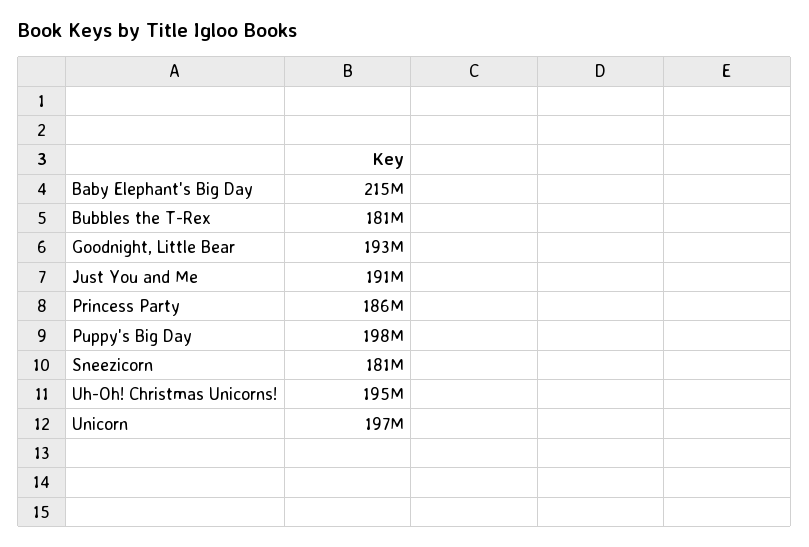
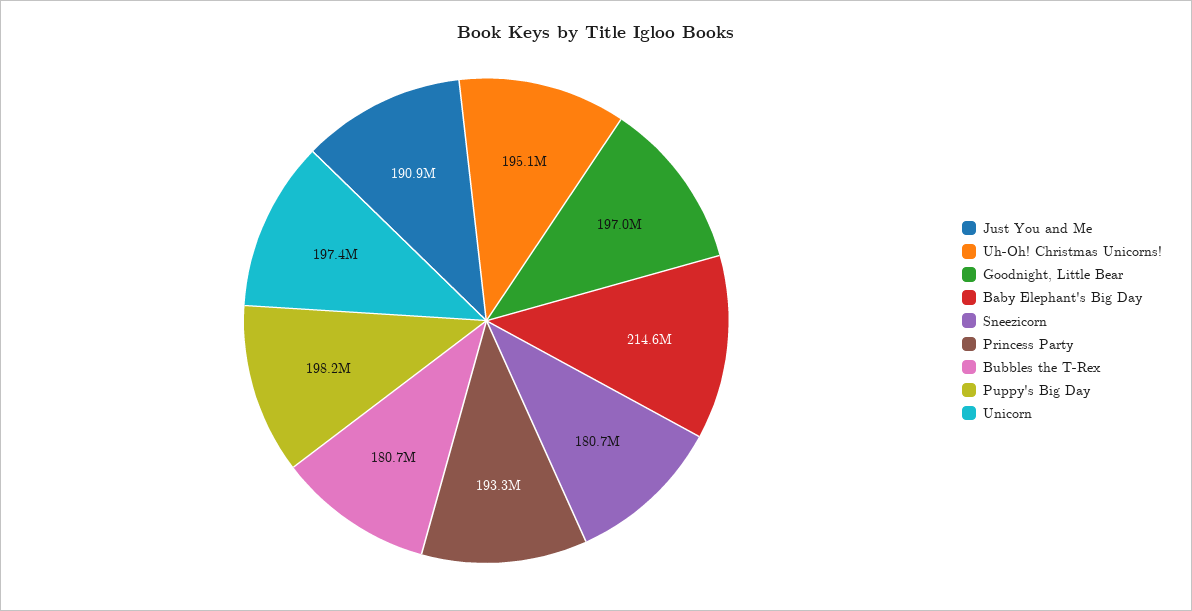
Goodnight, Little Bear: 193000000 -> 197000000
Princess Party: 186000000 -> 193300000

